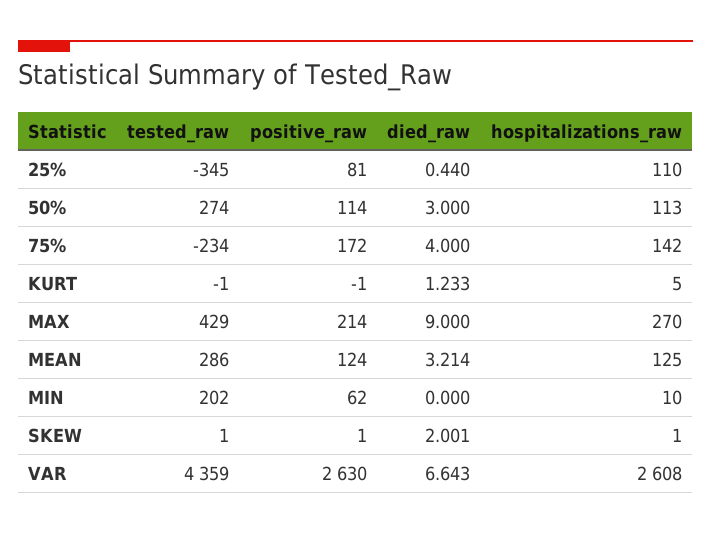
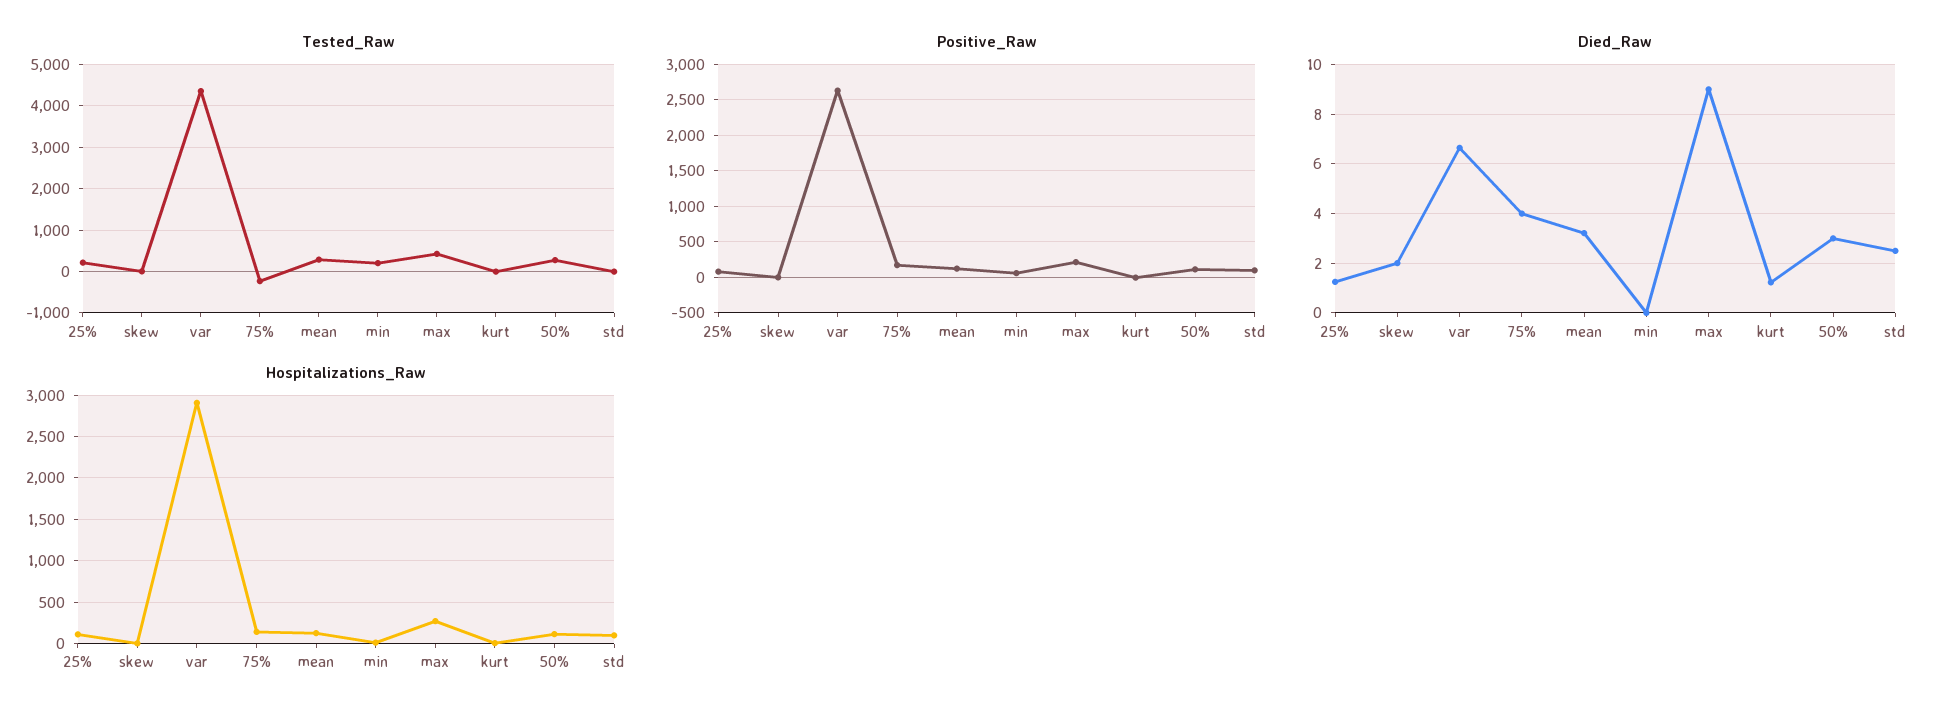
tested_raw, 25%: -345 -> 200
died_raw, 25%: 0.44 -> 1.25
hospitalizations_raw, VAR: 2608 -> 2900
tested_raw, std: none -> 0
positive_raw, std: none -> 100
died_raw, std: none -> 2.5
hospitalizations_raw, std: none -> 100

